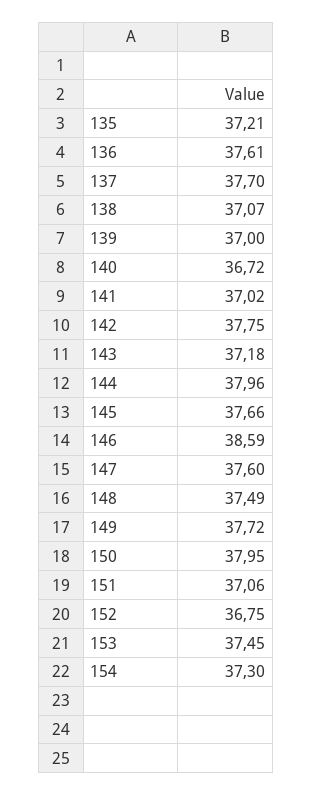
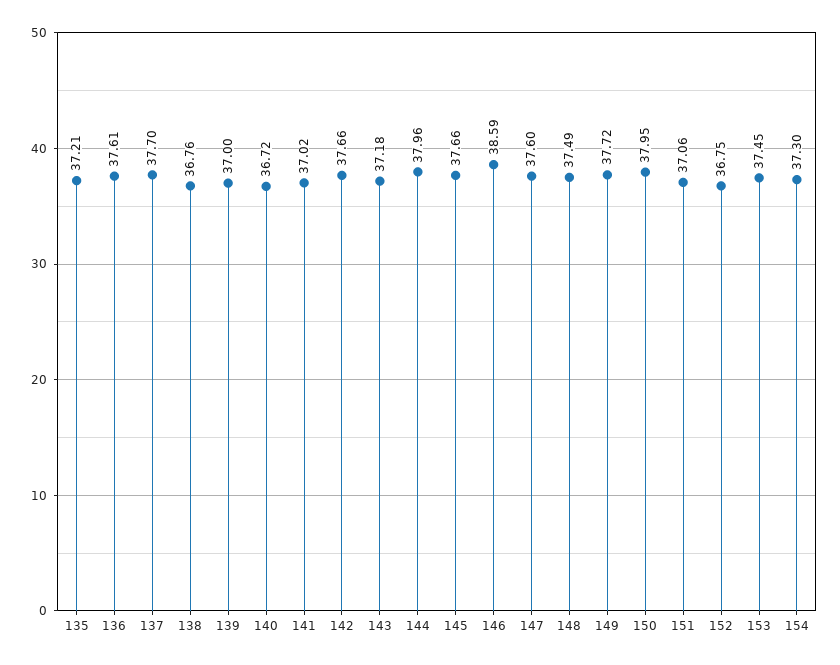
138: 37.07 -> 36.76
142: 37.75 -> 37.66

